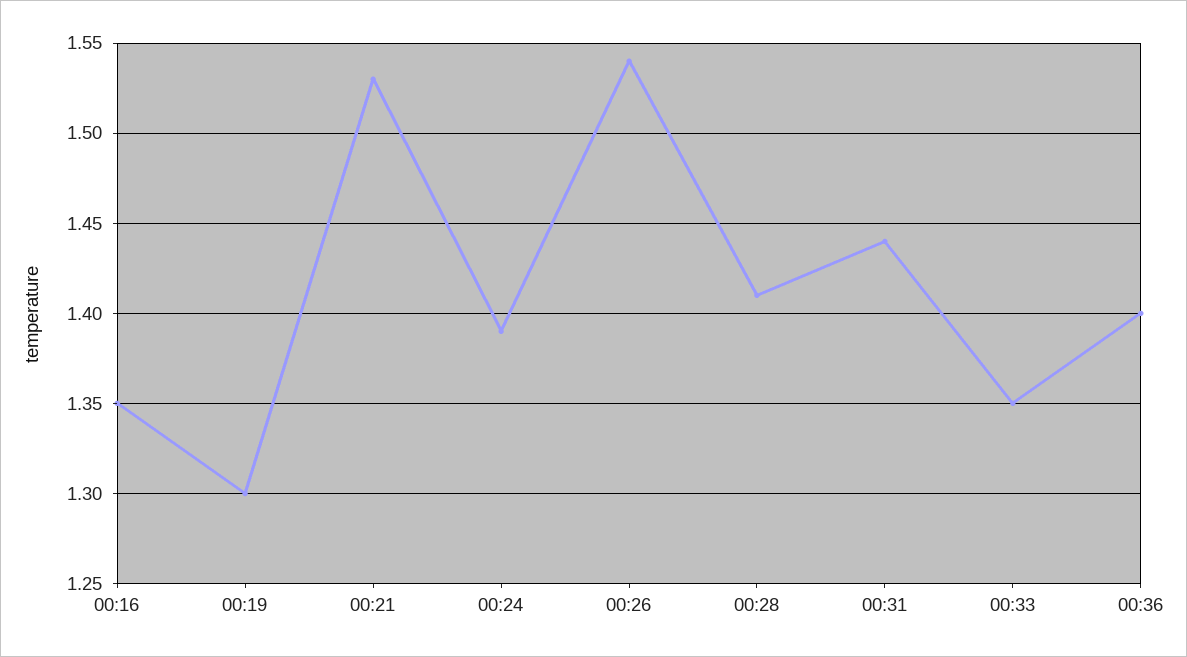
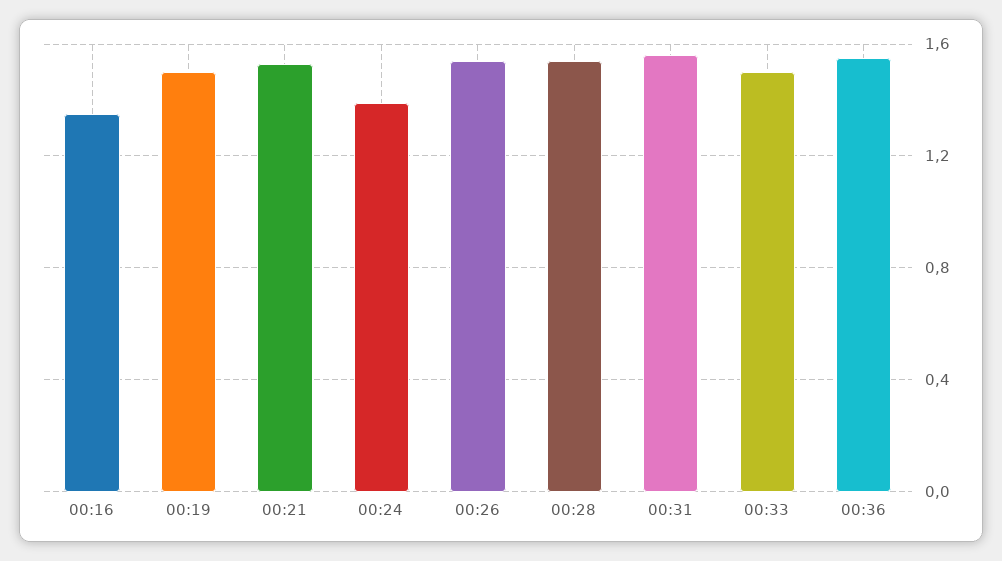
00:19: 1.3 -> 1.5
00:28: 1.41 -> 1.55
00:31: 1.44 -> 1.55
00:33: 1.35 -> 1.5
00:36: 1.4 -> 1.55

